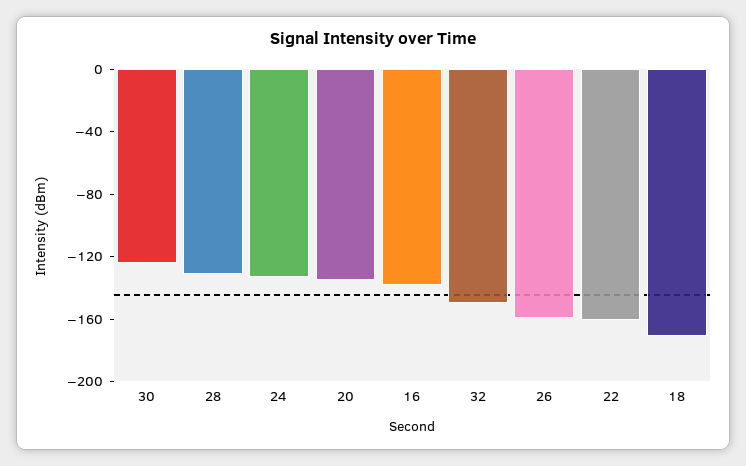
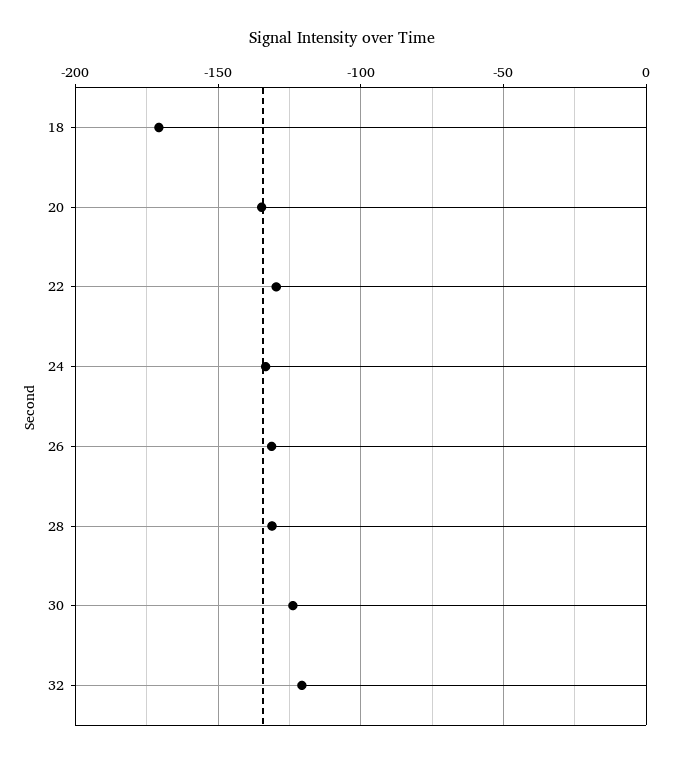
16: -140 -> none
32: -150 -> -120
26: -160 -> -130
22: -160 -> -130

